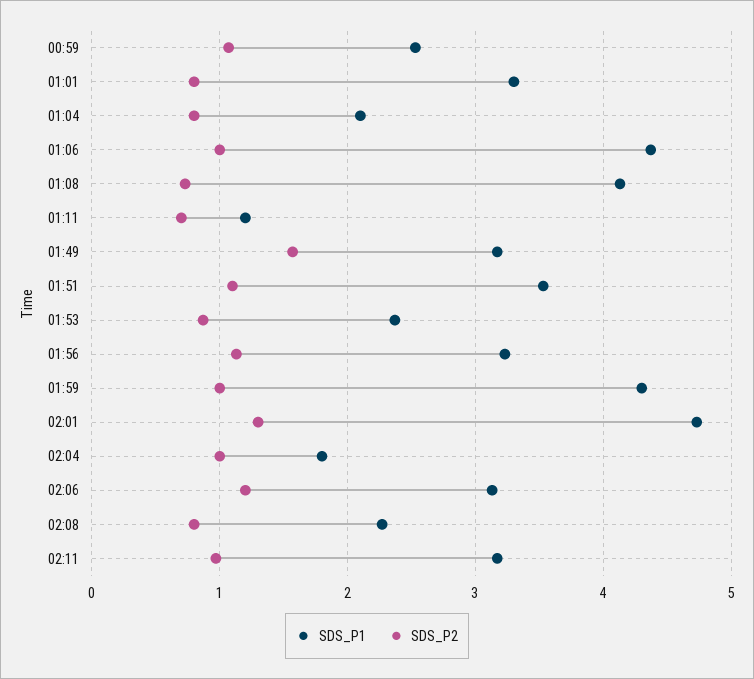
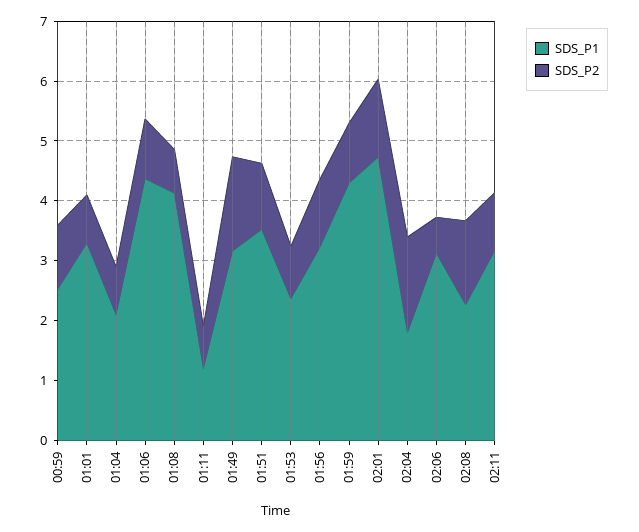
SDS_P2, 02:04: 1 -> 1.6
SDS_P2, 02:06: 1.2 -> 0.6
SDS_P2, 02:08: 0.8 -> 1.4

